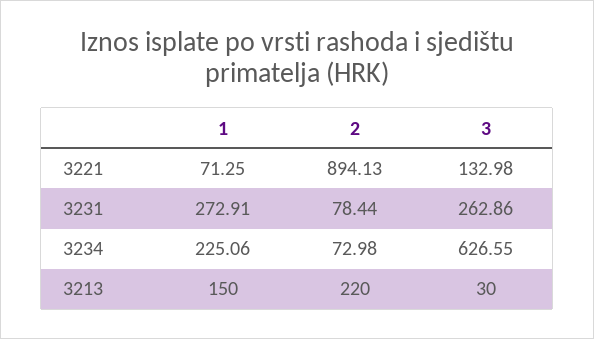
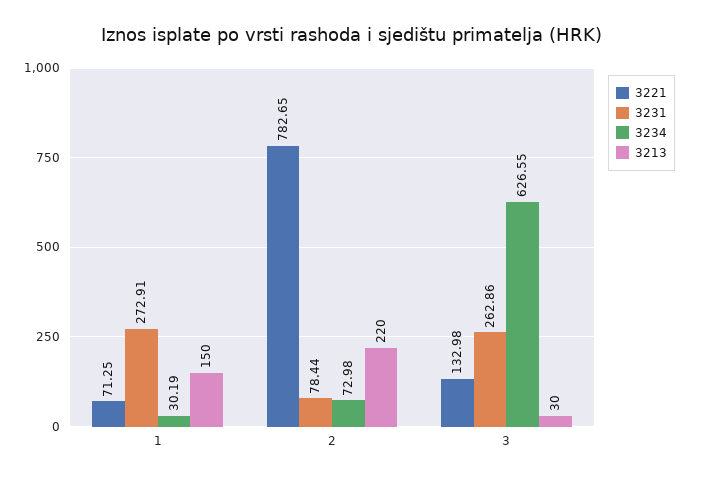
3221, 2: 894.13 -> 782.65
3234, 1: 225.06 -> 30.19

